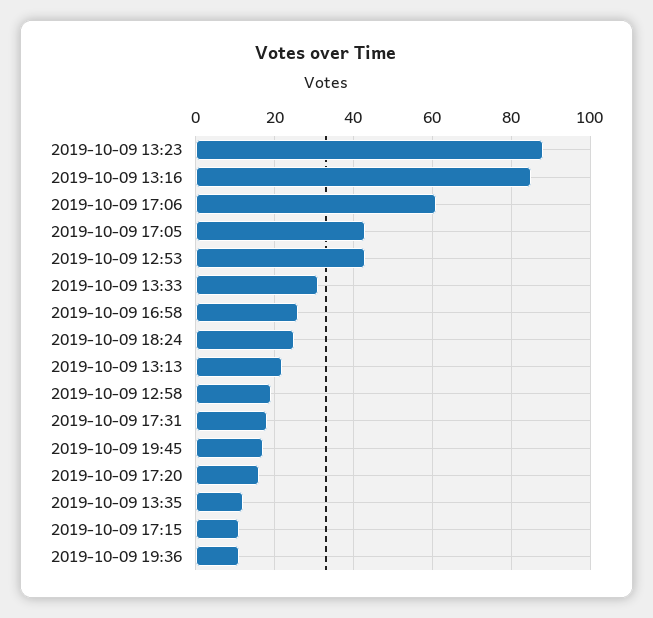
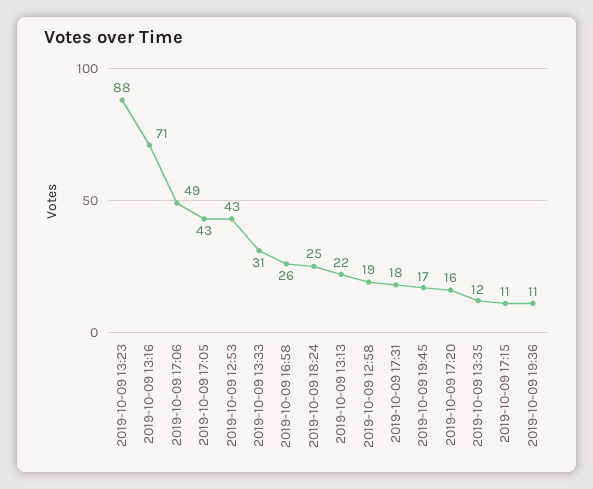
2019-10-09 13:16: 85 -> 71
2019-10-09 17:06: 60 -> 49

